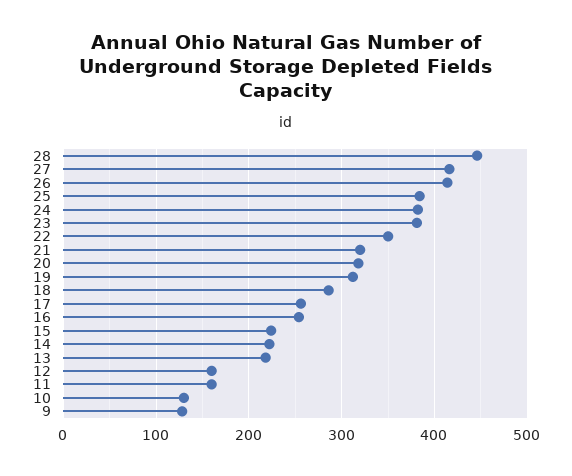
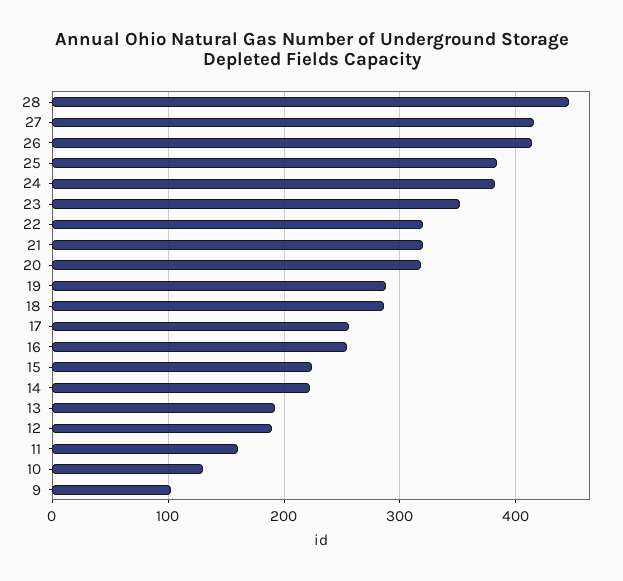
23: 380 -> 350
22: 350 -> 320
19: 310 -> 290
13: 220 -> 190
12: 160 -> 190
9: 130 -> 100

